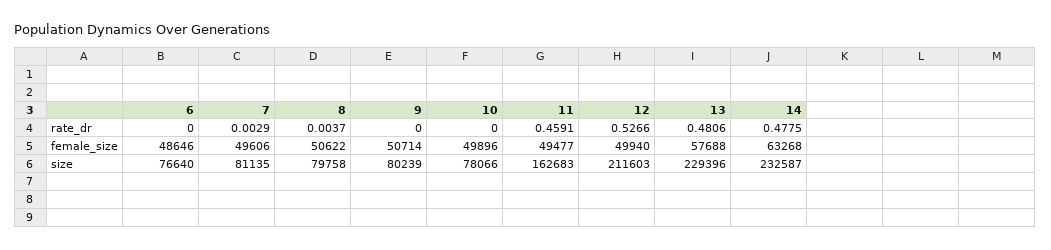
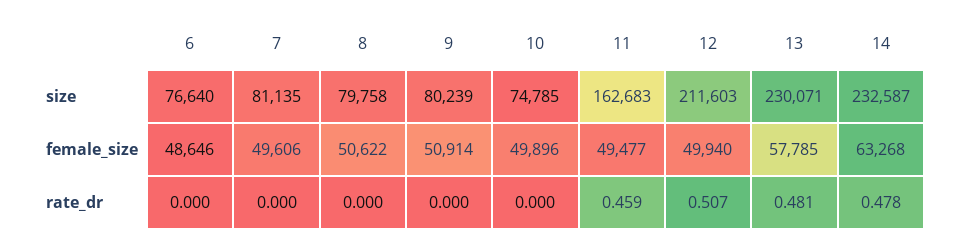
7, rate_dr: 0.0029 -> 0
8, rate_dr: 0.0037 -> 0
12, rate_dr: 0.5266 -> 0.507
9, female_size: 50714 -> 50914
13, female_size: 57688 -> 57785
10, size: 78066 -> 74785
13, size: 229396 -> 230071

